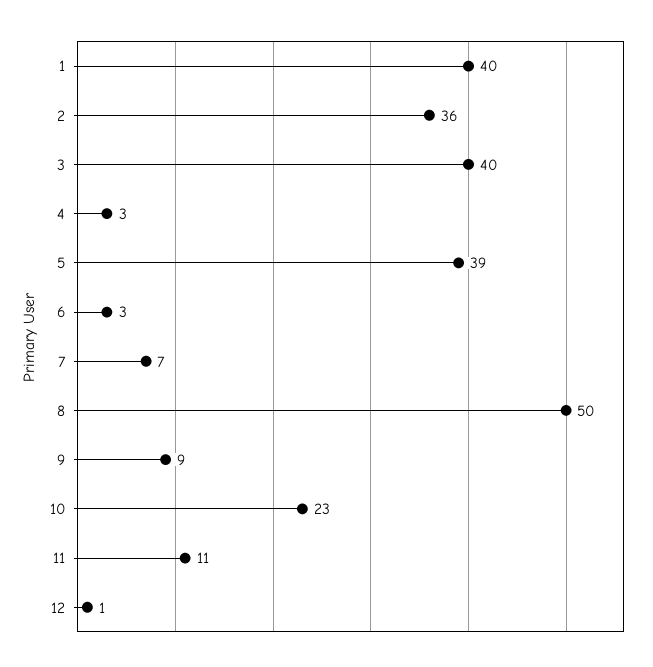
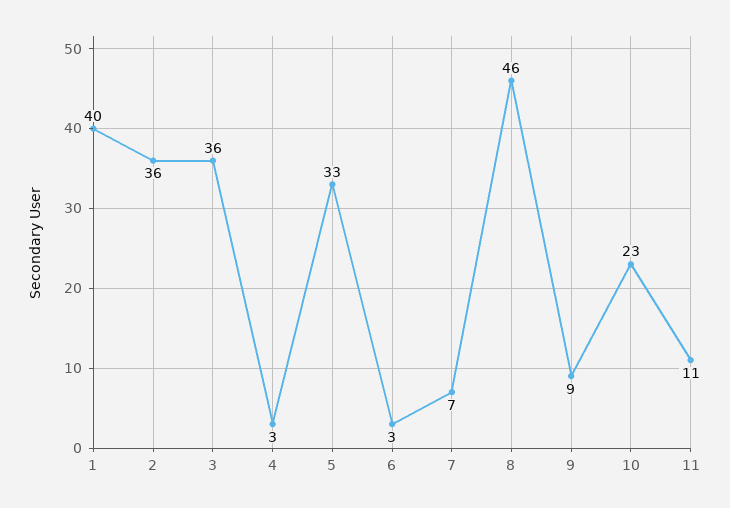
3: 40 -> 36
5: 39 -> 33
8: 50 -> 46
12: 1 -> none

